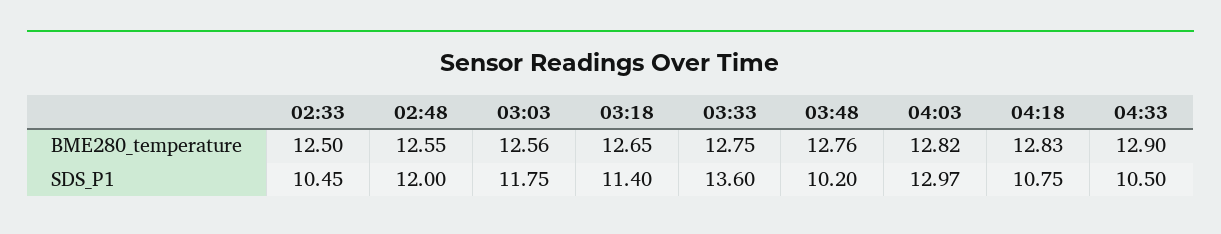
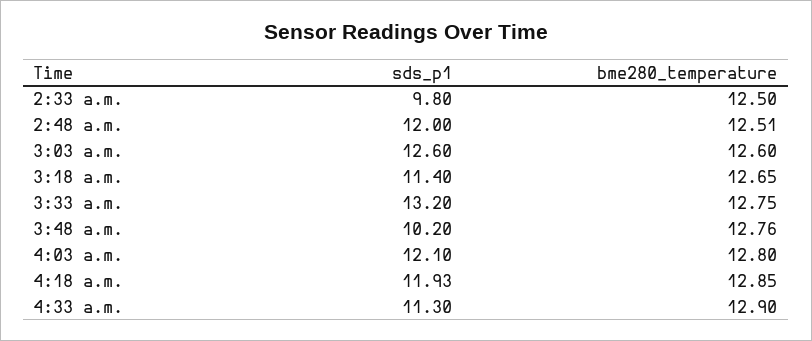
02:48, BME280_temperature: 12.55 -> 12.51
03:03, BME280_temperature: 12.56 -> 12.6
04:03, BME280_temperature: 12.82 -> 12.8
04:18, BME280_temperature: 12.83 -> 12.85
02:33, SDS_P1: 10.45 -> 9.8
03:03, SDS_P1: 11.75 -> 12.6
03:33, SDS_P1: 13.6 -> 13.2
04:03, SDS_P1: 12.97 -> 12.1
04:18, SDS_P1: 10.75 -> 11.93
04:33, SDS_P1: 10.5 -> 11.3

